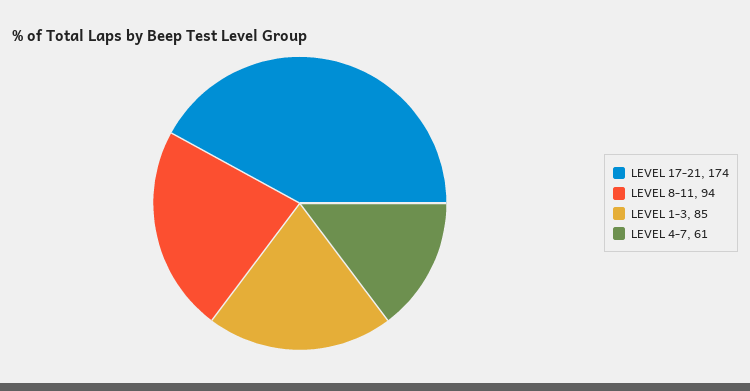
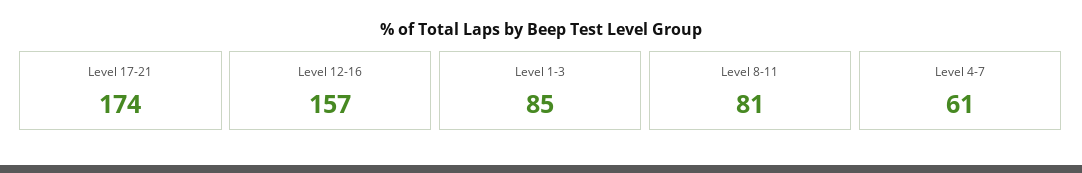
LEVEL 8-11: 94 -> 81
Level 12-16: none -> 157

